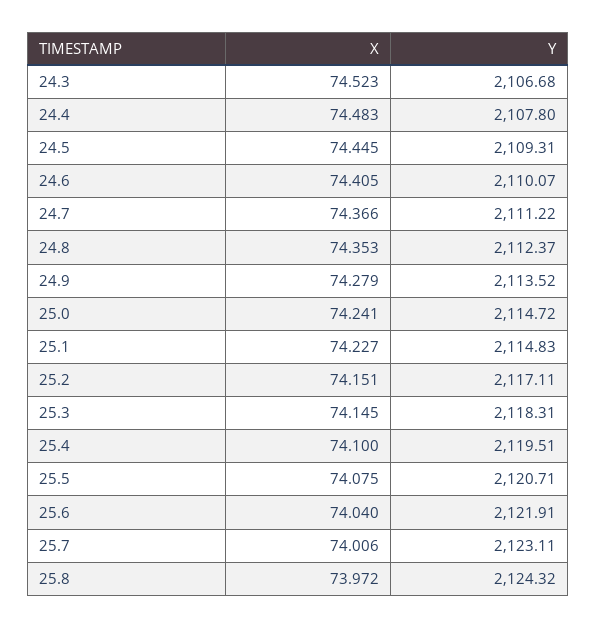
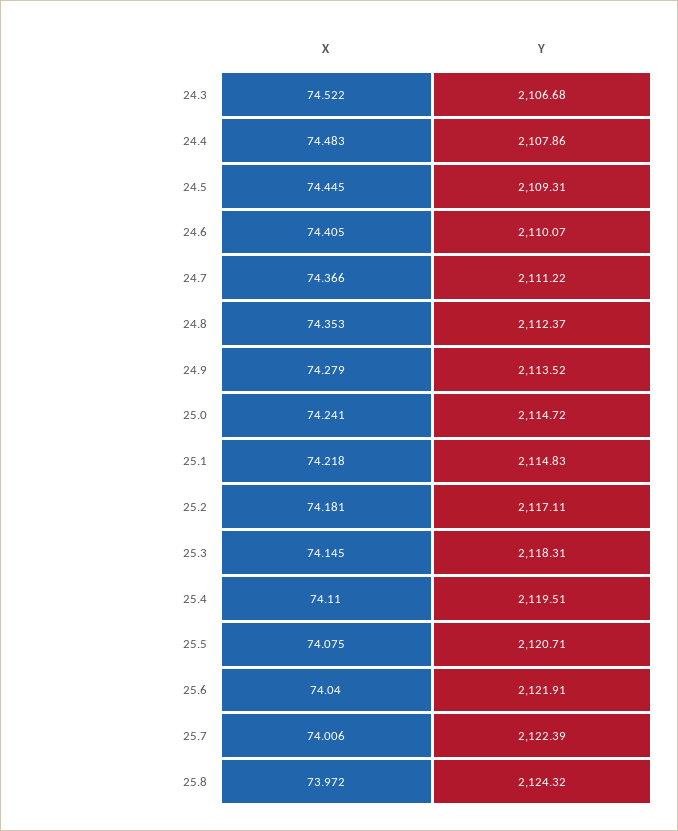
X, 24.3: 74.523 -> 74.522
Y, 24.4: 2107.8 -> 2107.86
X, 25.1: 74.227 -> 74.218
X, 25.2: 74.151 -> 74.181
X, 25.4: 74.1 -> 74.11
Y, 25.7: 2123.11 -> 2122.39

